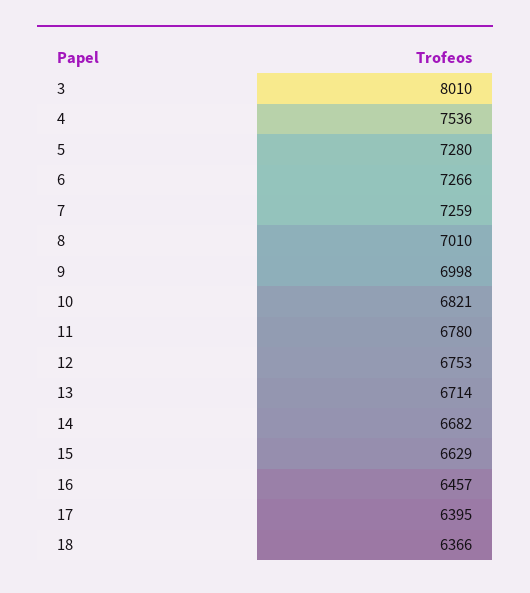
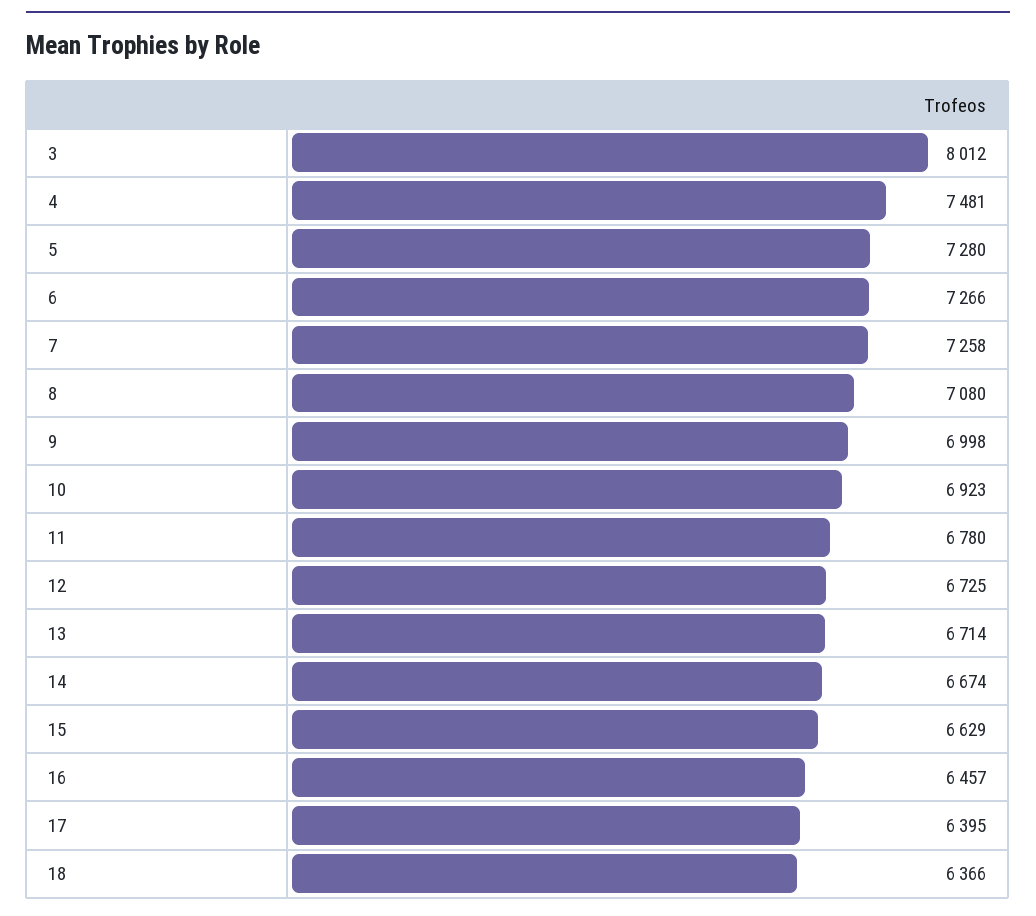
3: 8010 -> 8012
4: 7536 -> 7481
7: 7259 -> 7258
8: 7010 -> 7080
10: 6821 -> 6923
12: 6753 -> 6725
14: 6682 -> 6674

